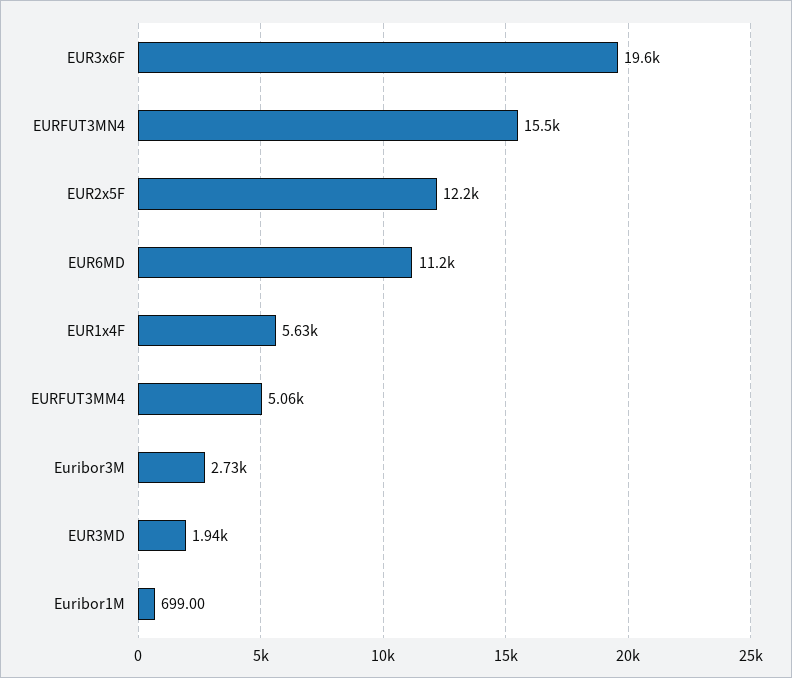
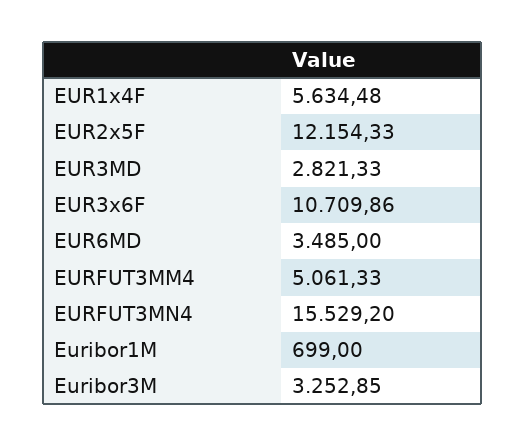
EUR3x6F: 19600 -> 10709.86
EUR6MD: 11200 -> 3485
Euribor3M: 2730 -> 3252.85
EUR3MD: 1940 -> 2821.33

